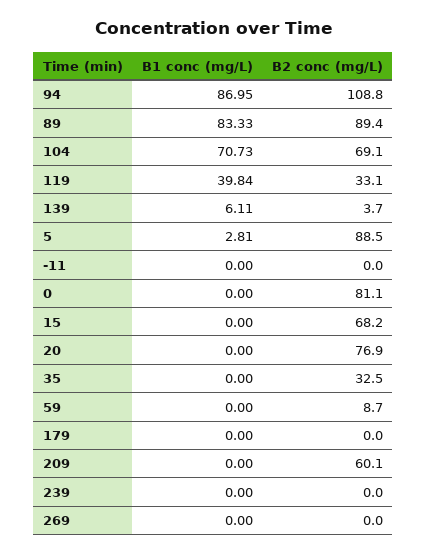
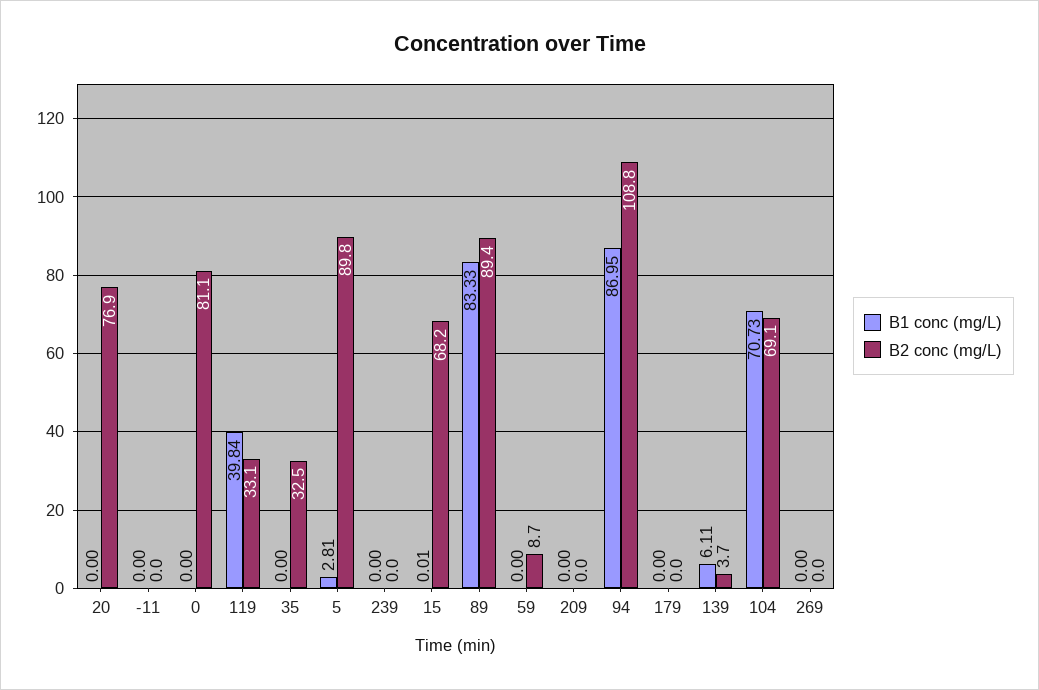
B2 conc (mg/L), 5: 88.5 -> 89.8
B1 conc (mg/L), 15: 0 -> 0.01
B2 conc (mg/L), 209: 60.1 -> 0

